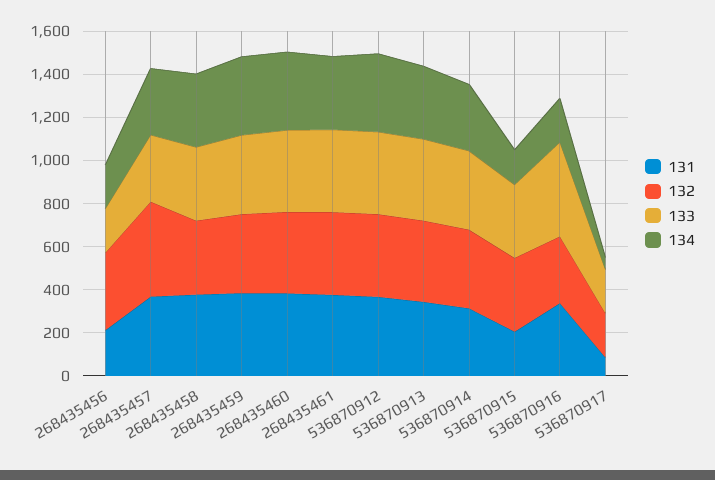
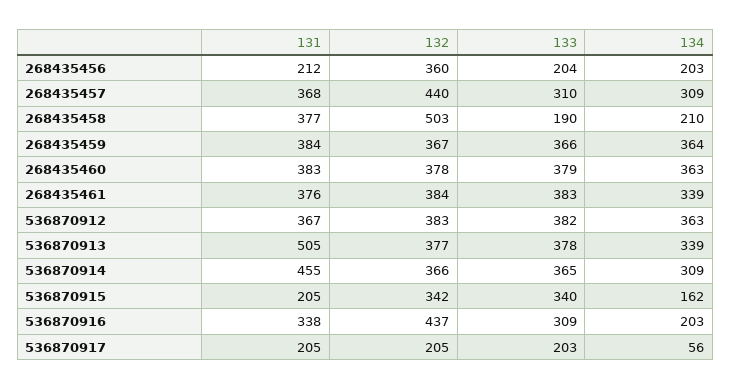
132, 268435458: 350 -> 503
133, 268435458: 350 -> 190
134, 268435458: 350 -> 210
131, 536870913: 350 -> 505
131, 536870914: 300 -> 455
132, 536870916: 300 -> 437
133, 536870916: 450 -> 309
131, 536870917: 100 -> 205

